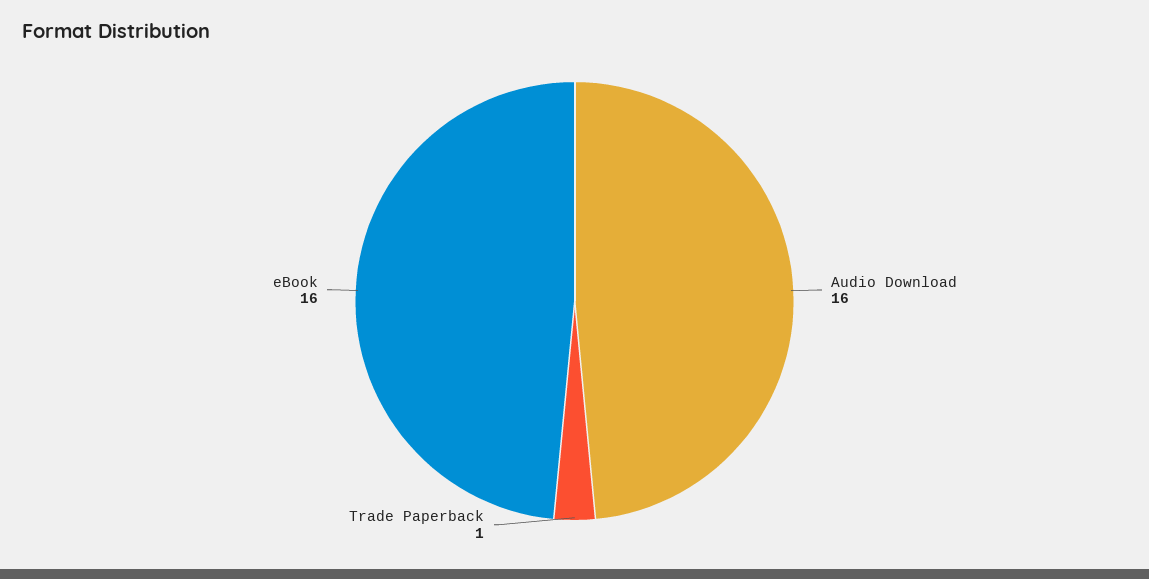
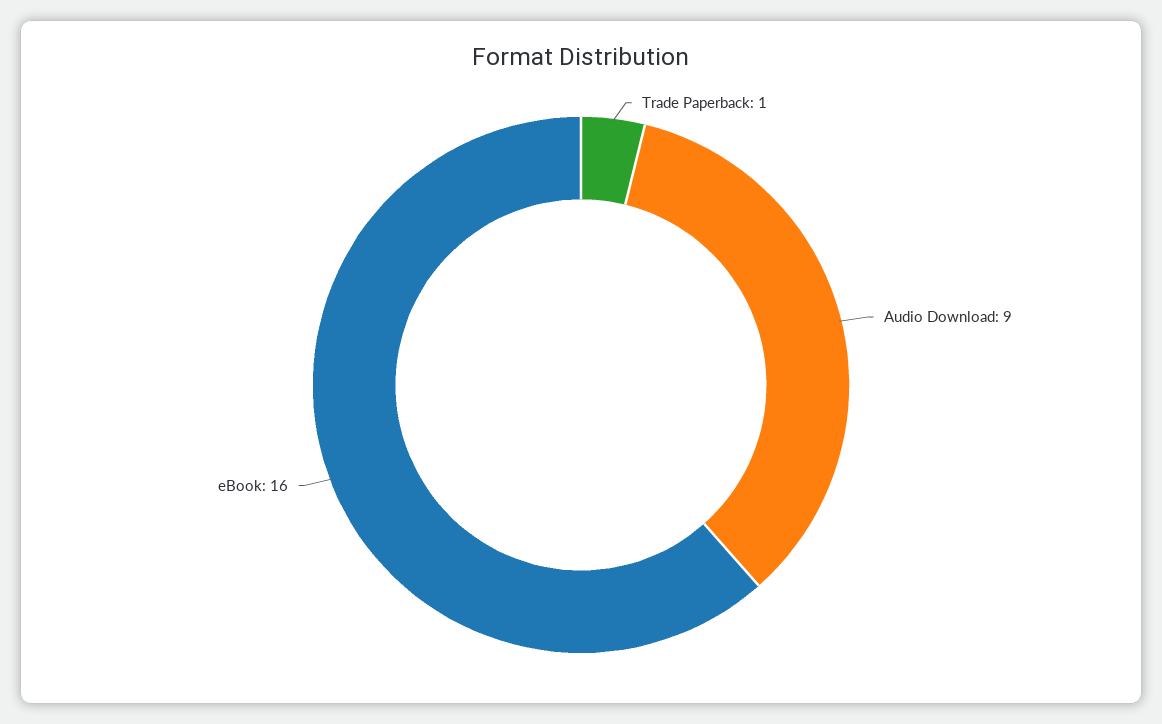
Audio Download: 16 -> 9

